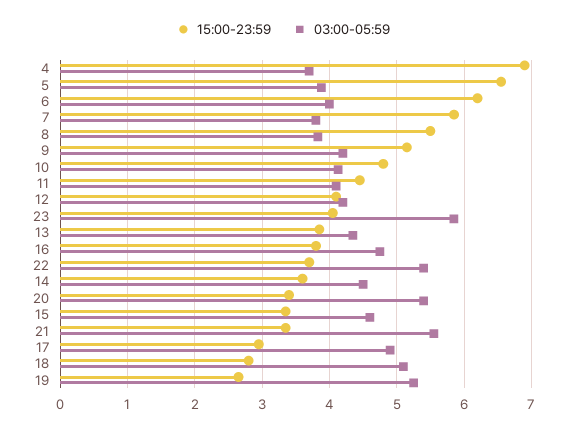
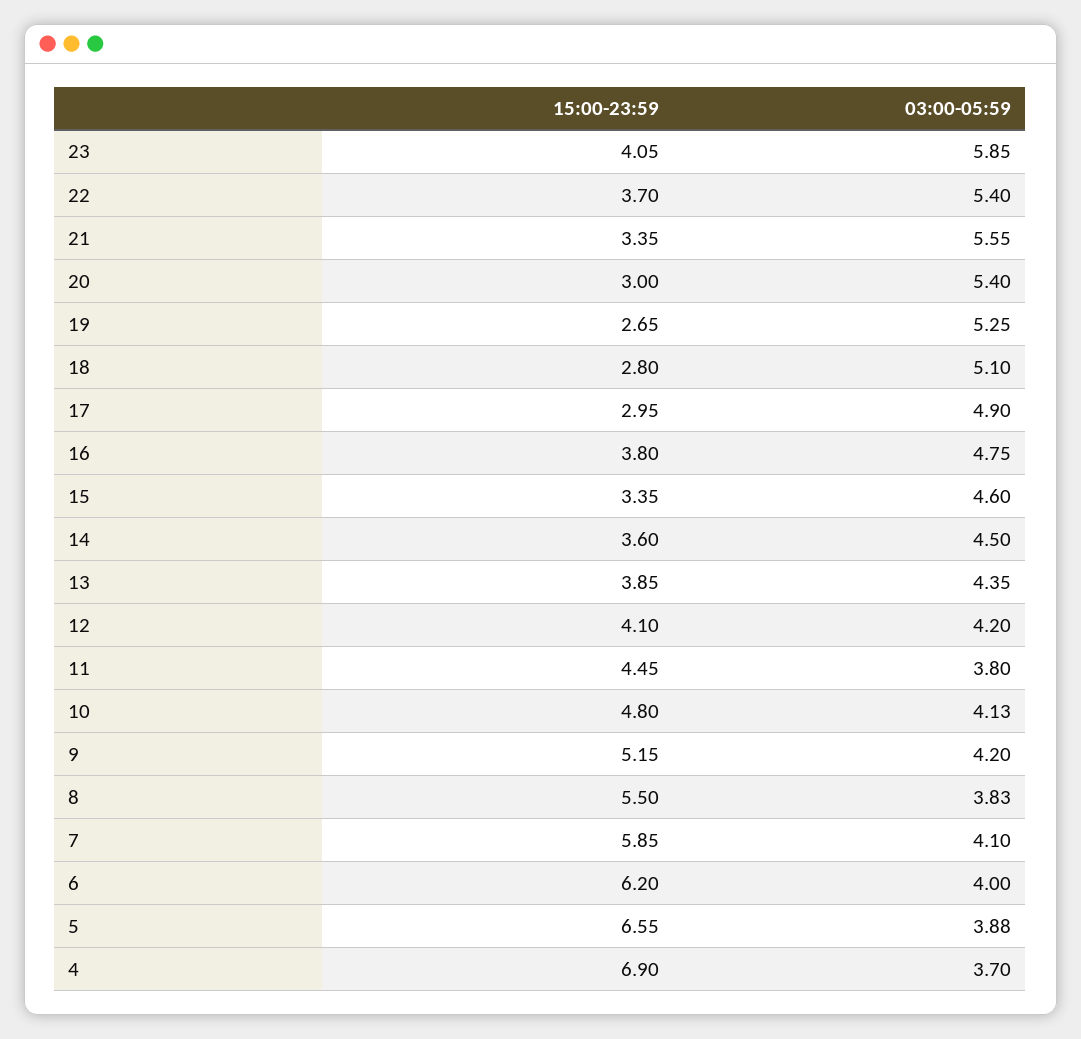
03:00-05:59, 7: 3.8 -> 4.1
03:00-05:59, 11: 4.1 -> 3.8
15:00-23:59, 20: 3.4 -> 3

